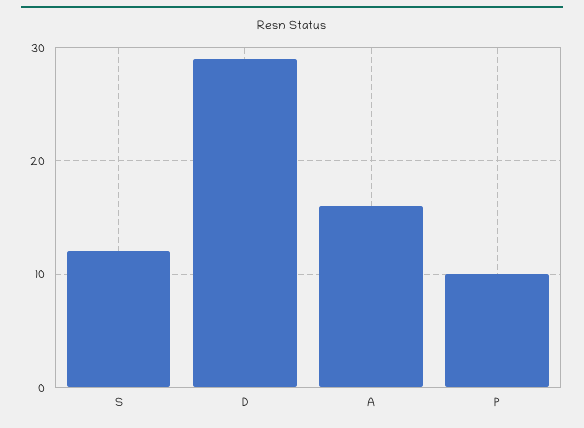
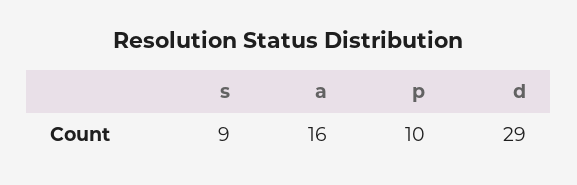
S: 12 -> 9

